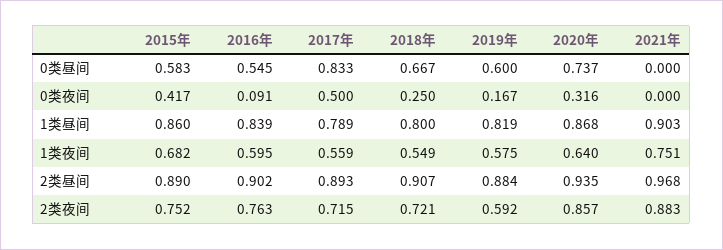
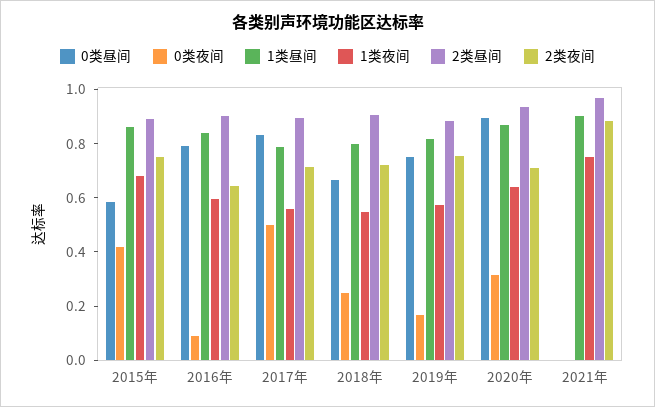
0类昼间, 2016年: 0.545 -> 0.8
0类昼间, 2019年: 0.6 -> 0.75
0类昼间, 2020年: 0.737 -> 0.9
2类夜间, 2016年: 0.763 -> 0.65
2类夜间, 2019年: 0.592 -> 0.75
2类夜间, 2020年: 0.857 -> 0.7

